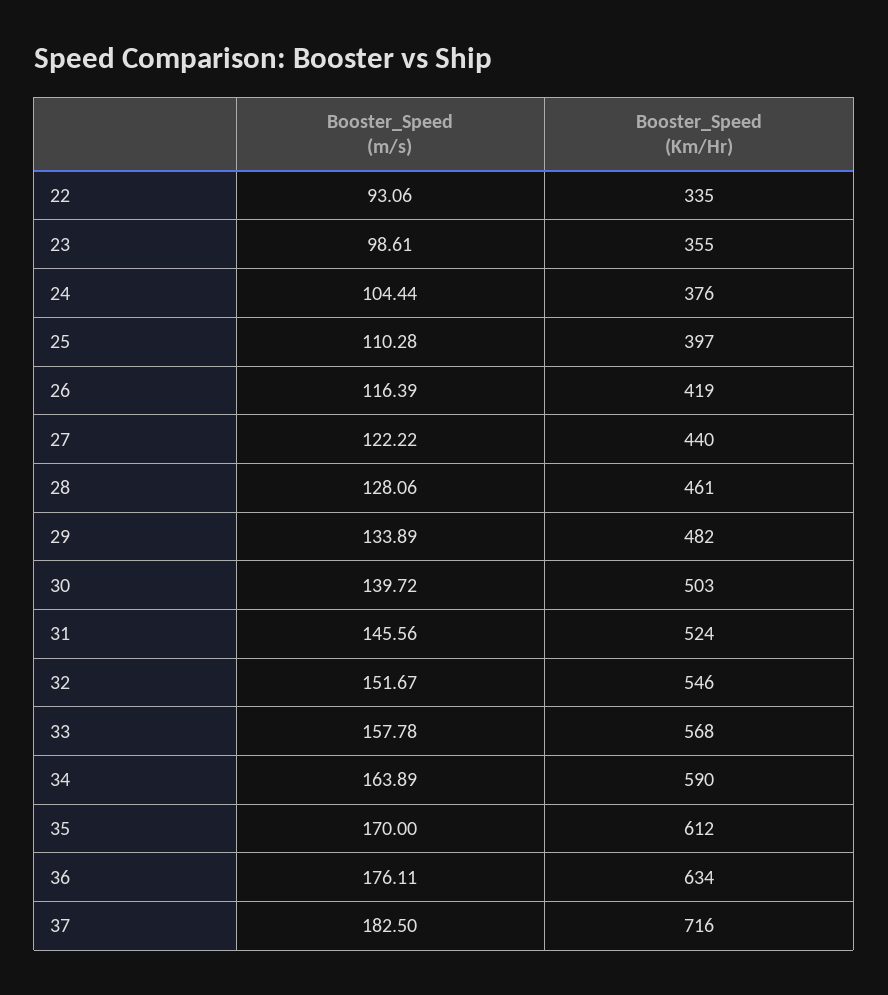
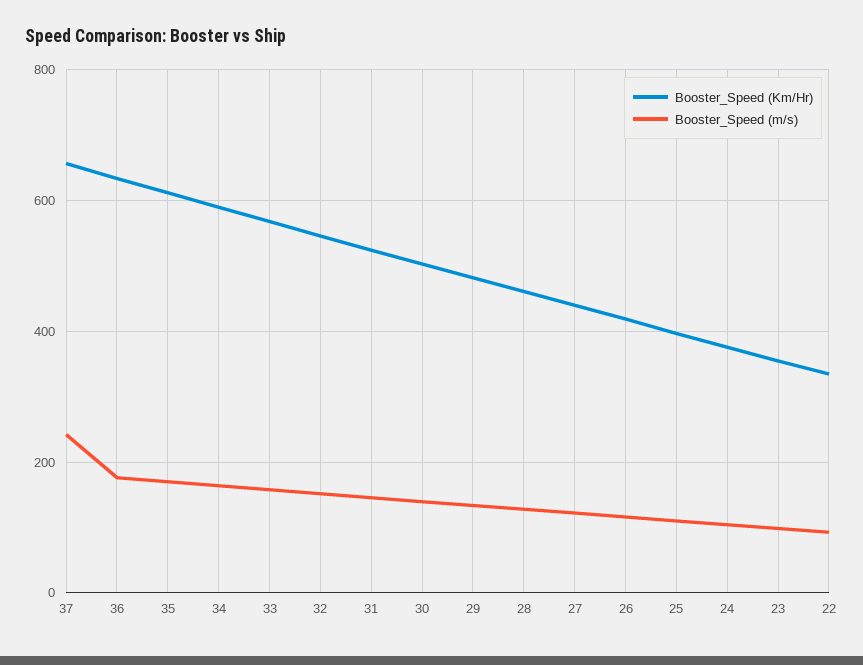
Booster_Speed (m/s), 37: 182.5 -> 240
Booster_Speed (Km/Hr), 37: 716 -> 660

